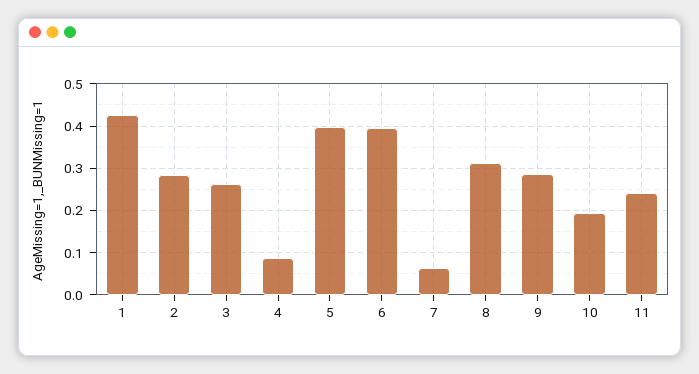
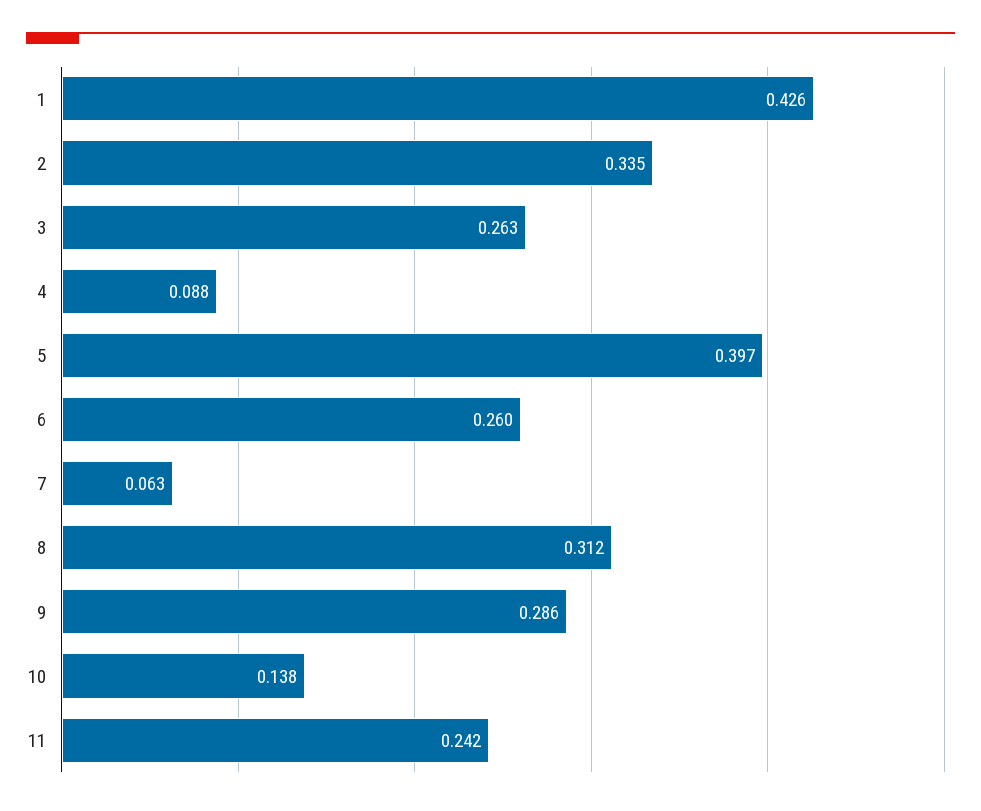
2: 0.28 -> 0.335
6: 0.4 -> 0.26
10: 0.2 -> 0.138

